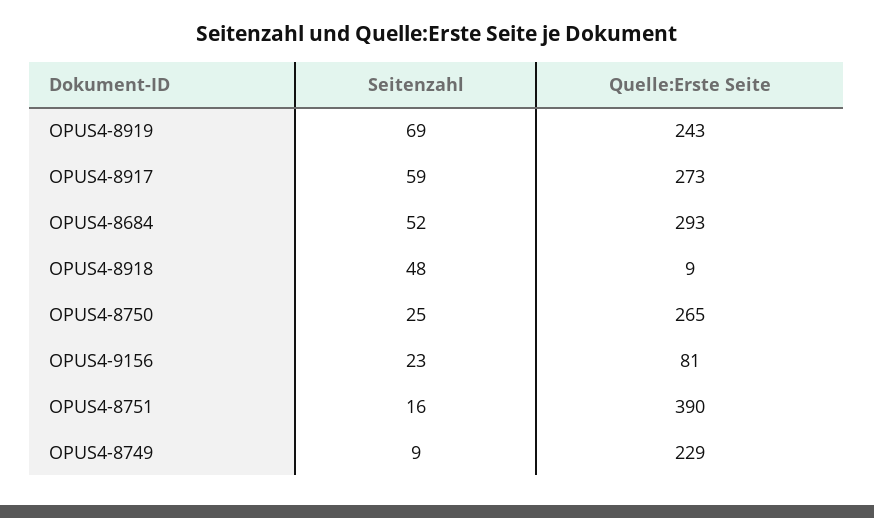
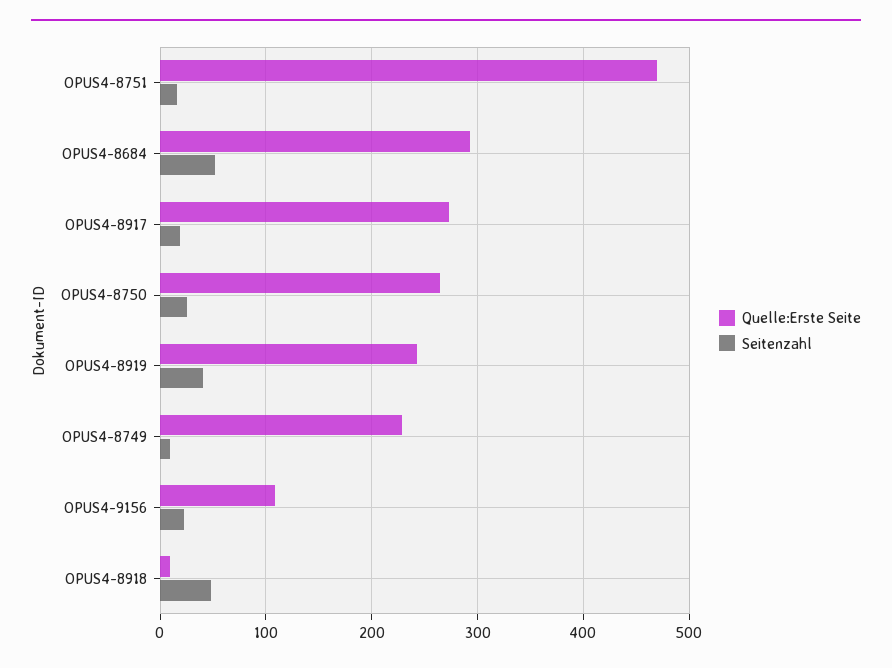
Seitenzahl, OPUS4-8919: 69 -> 40
Seitenzahl, OPUS4-8917: 59 -> 20
Quelle:Erste Seite, OPUS4-9156: 81 -> 110
Quelle:Erste Seite, OPUS4-8751: 390 -> 470

